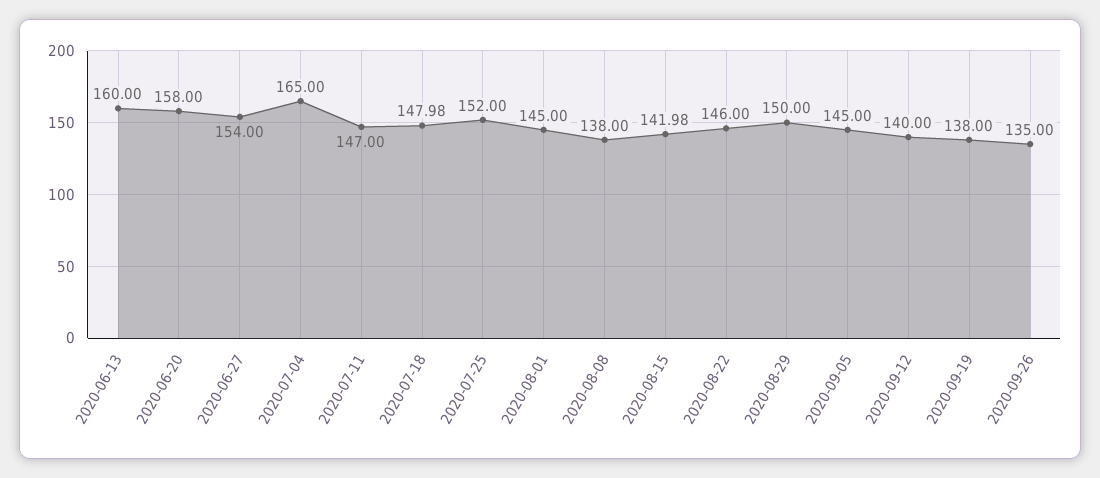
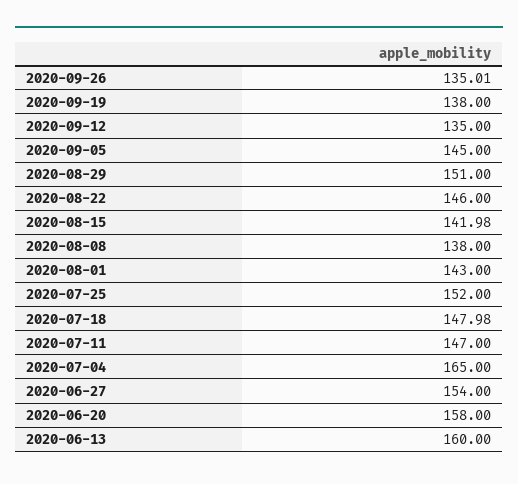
2020-08-01: 145 -> 143
2020-08-29: 150 -> 151
2020-09-12: 140 -> 135
2020-09-26: 135 -> 135.01

